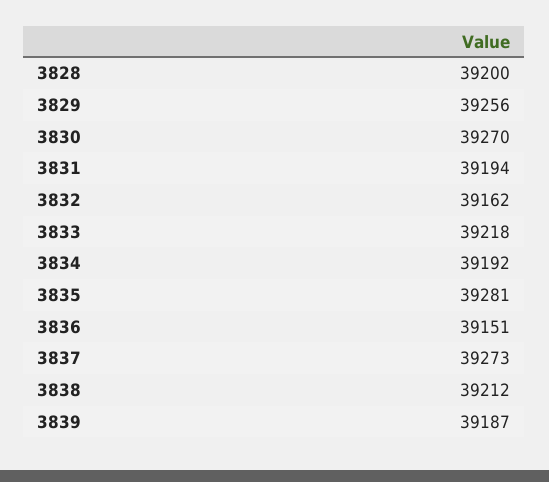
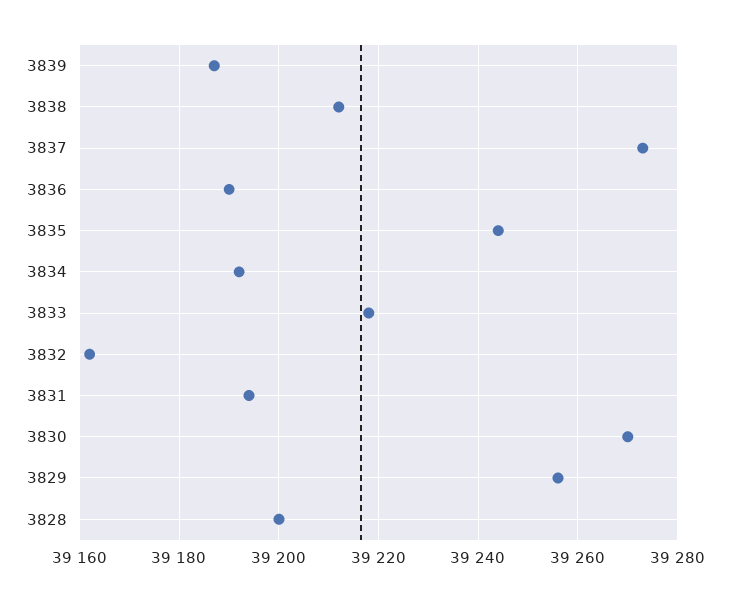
3835: 39281 -> 39245
3836: 39151 -> 39190

